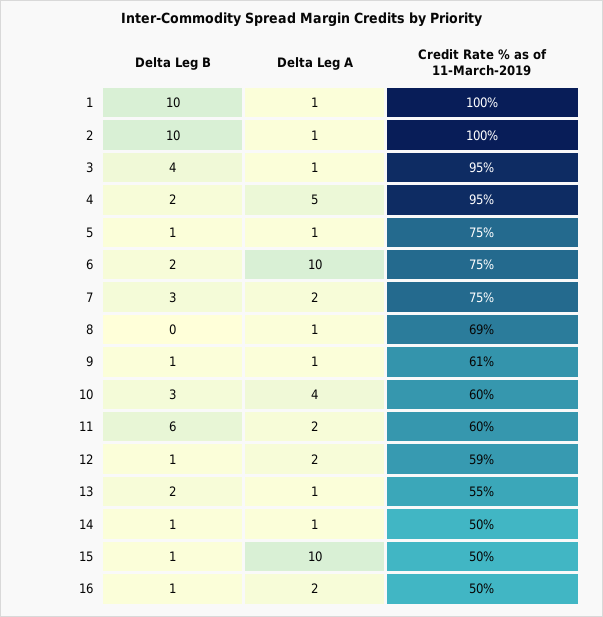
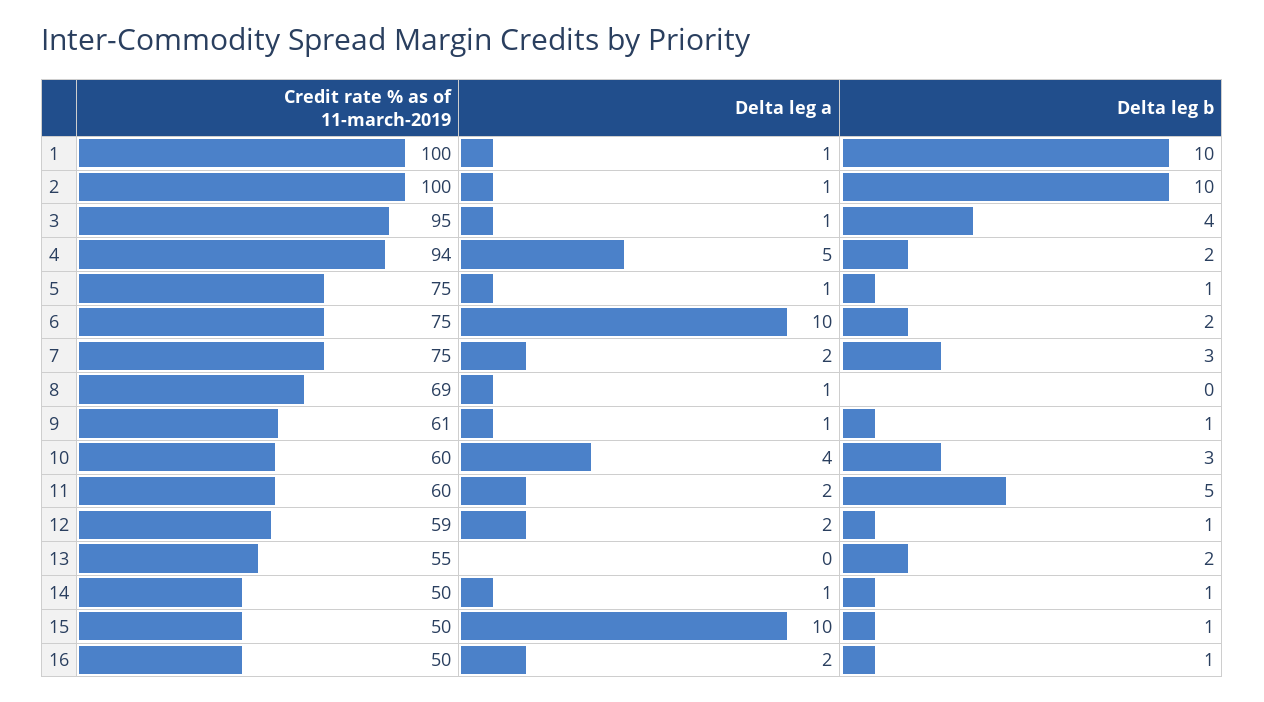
Credit Rate % as of 11-March-2019, 4: 95 -> 94
Delta Leg B, 11: 6 -> 5
Delta Leg A, 13: 1 -> 0

